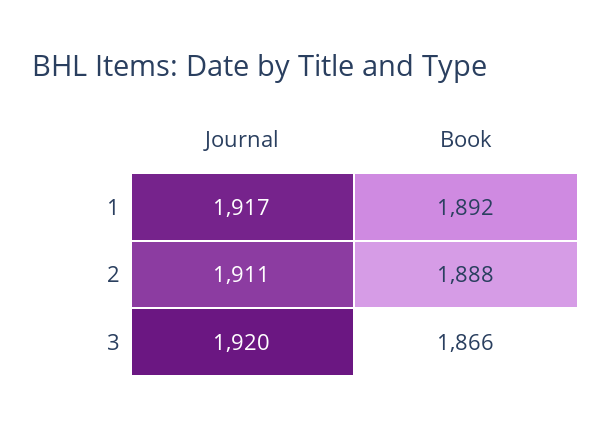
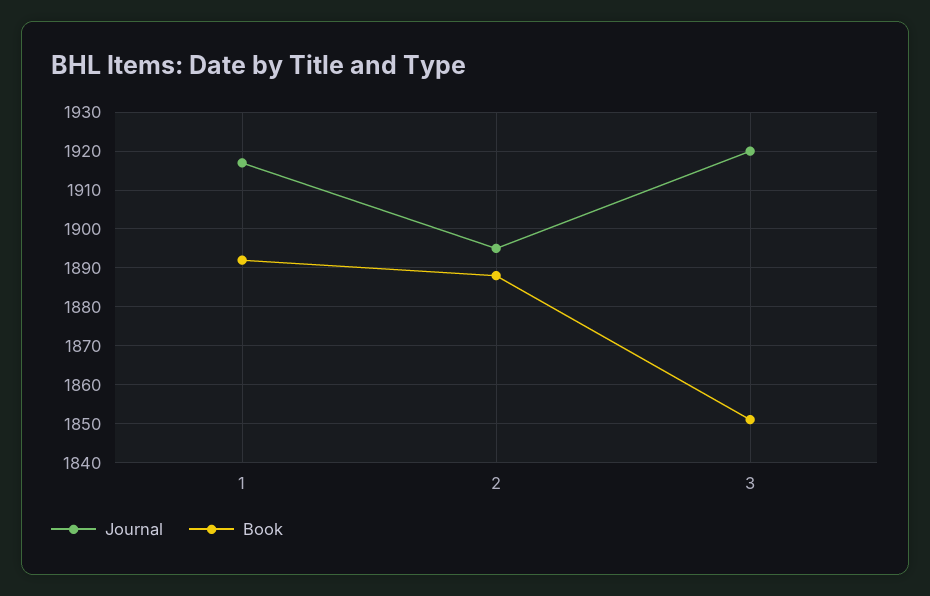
Journal, 2: 1911 -> 1895
Book, 3: 1866 -> 1850

